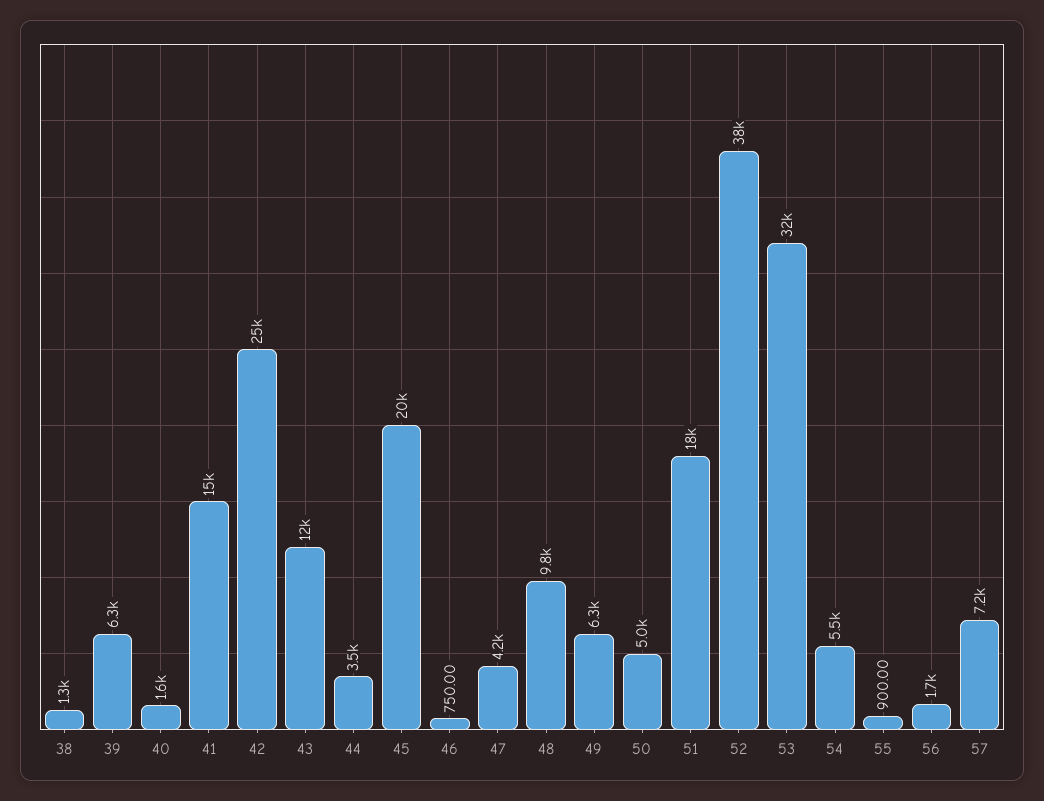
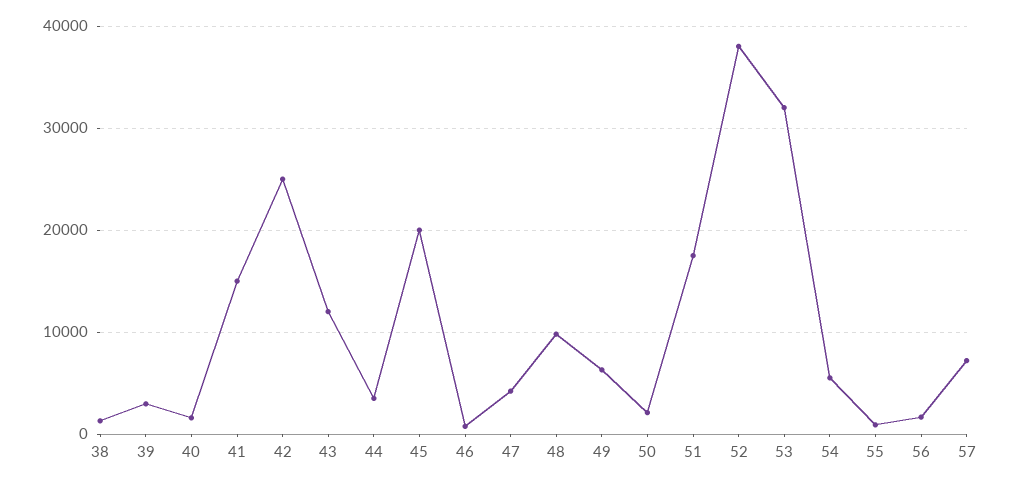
39: 6300 -> 3000
50: 5000 -> 2000

